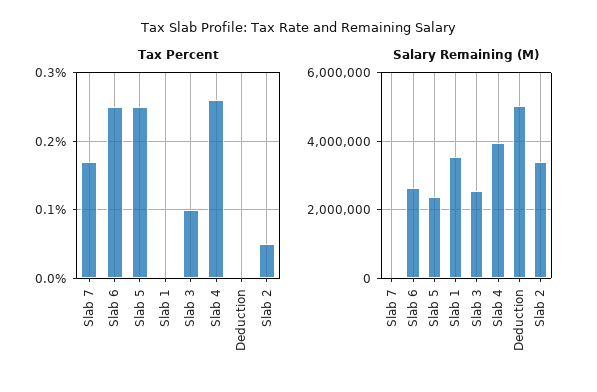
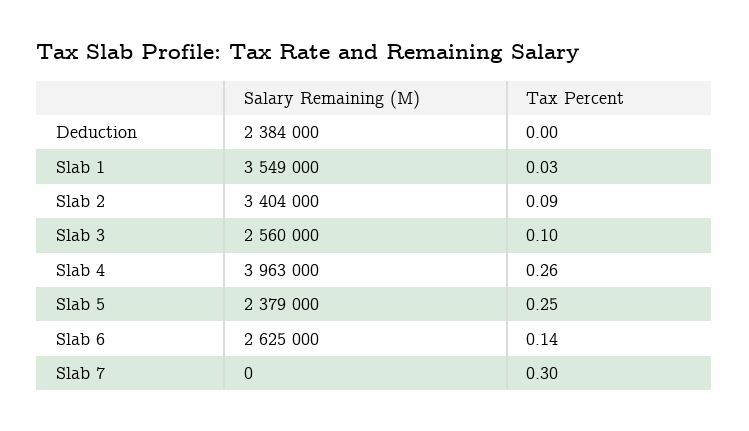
Tax Percent, Slab 7: 0.17 -> 0.3
Tax Percent, Slab 6: 0.25 -> 0.14
Tax Percent, Slab 1: 0 -> 0.03
Tax Percent, Slab 2: 0.05 -> 0.09
Salary Remaining (M), Deduction: 5000000 -> 2384000

